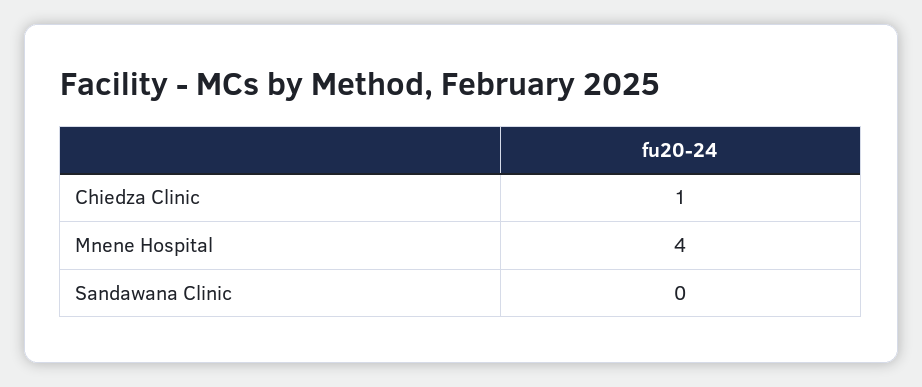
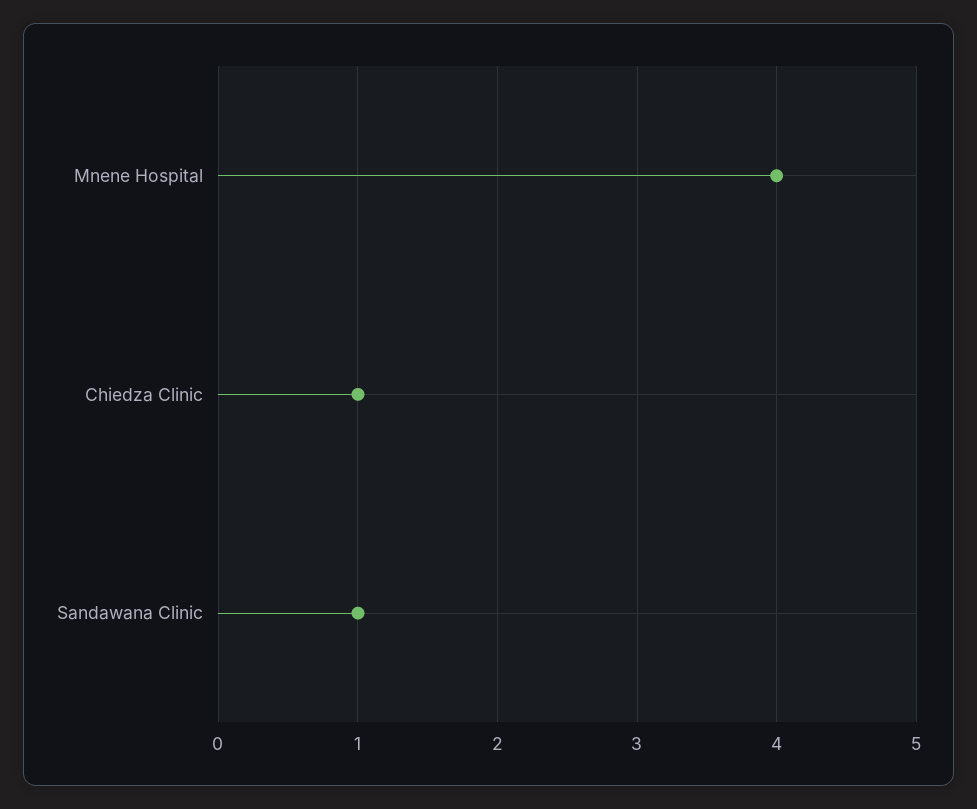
Sandawana Clinic: 0 -> 1

